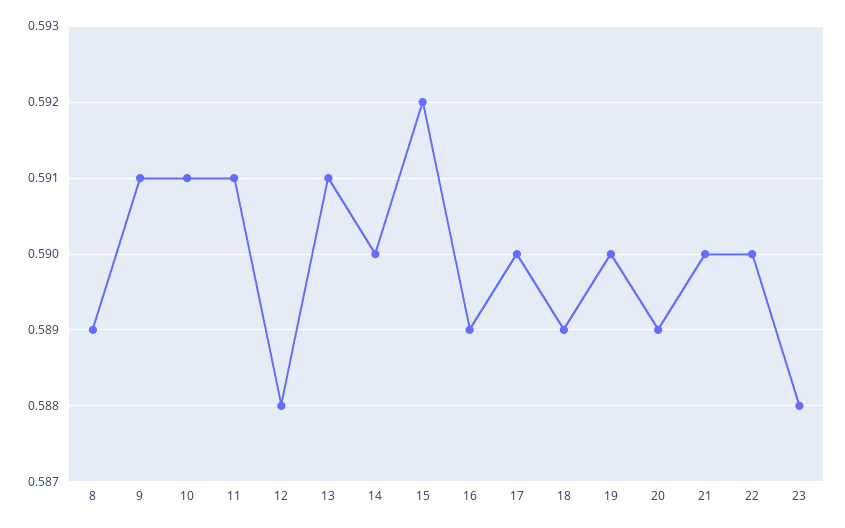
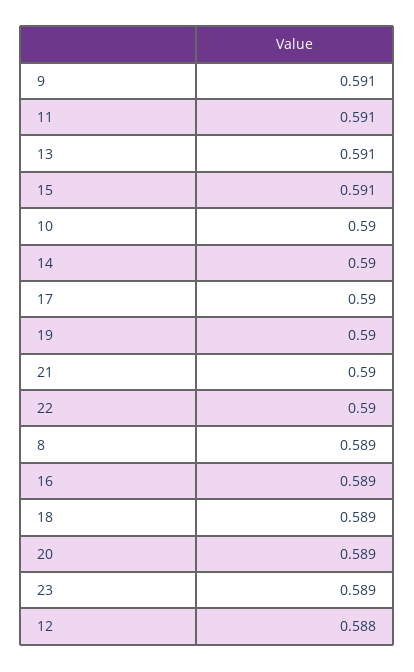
10: 0.591 -> 0.59
15: 0.592 -> 0.591
23: 0.588 -> 0.589

